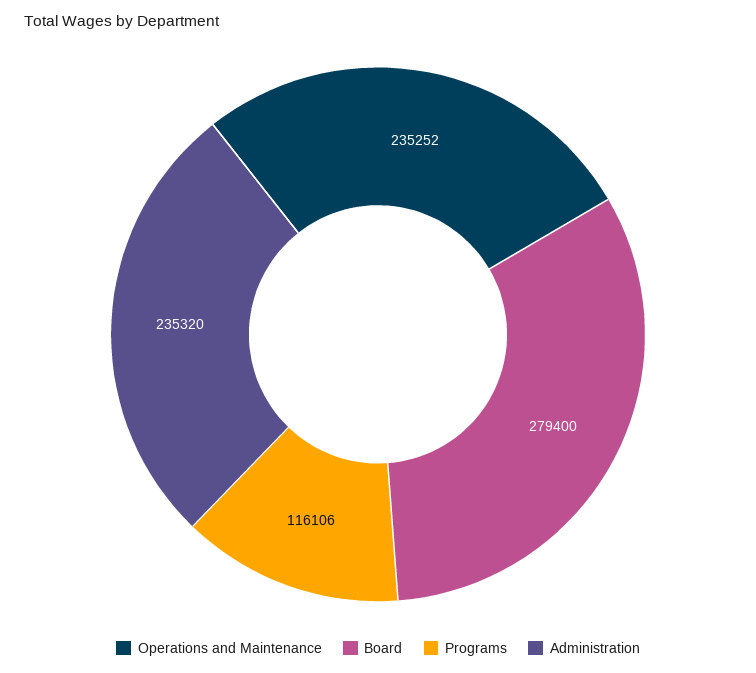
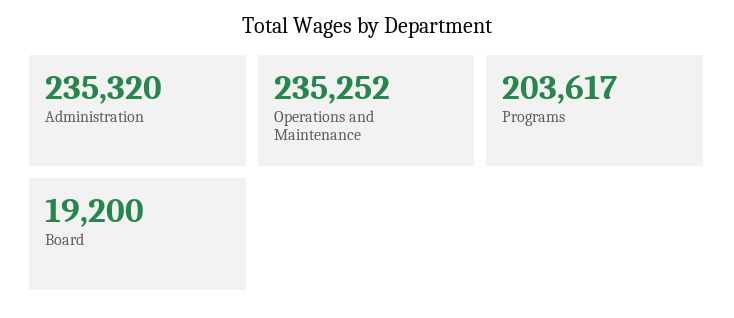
Board: 279400 -> 19200
Programs: 116106 -> 203617

